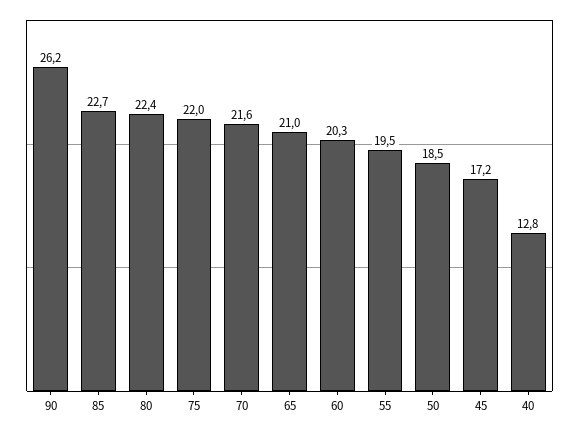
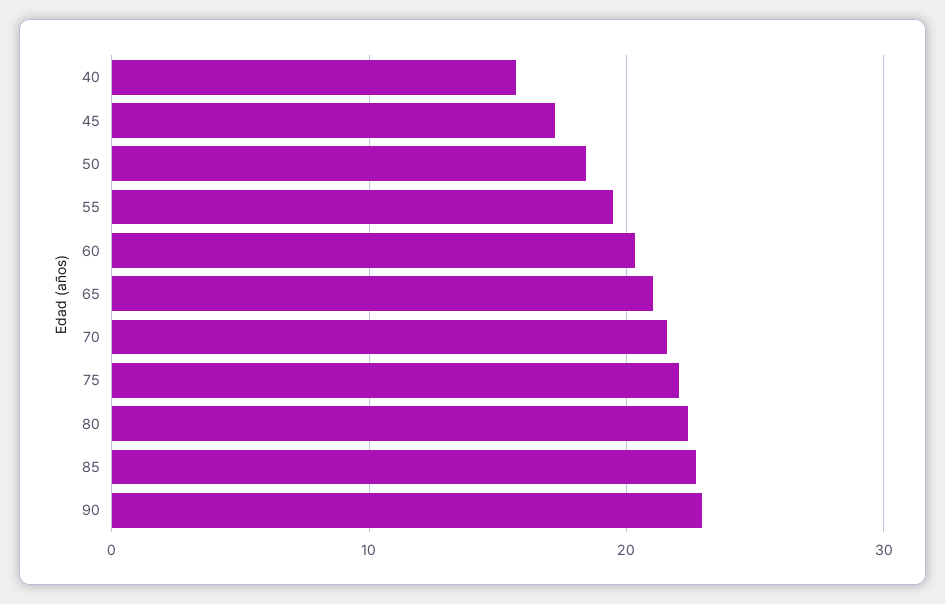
90: 26.2 -> 23
40: 12.8 -> 16

